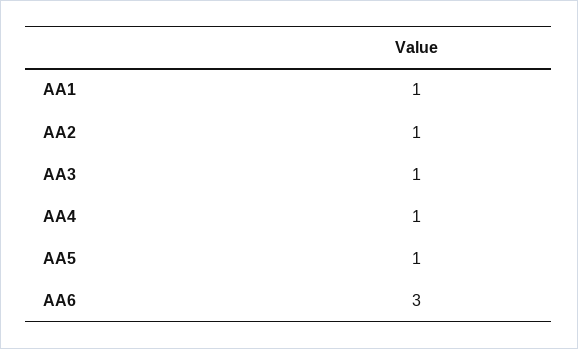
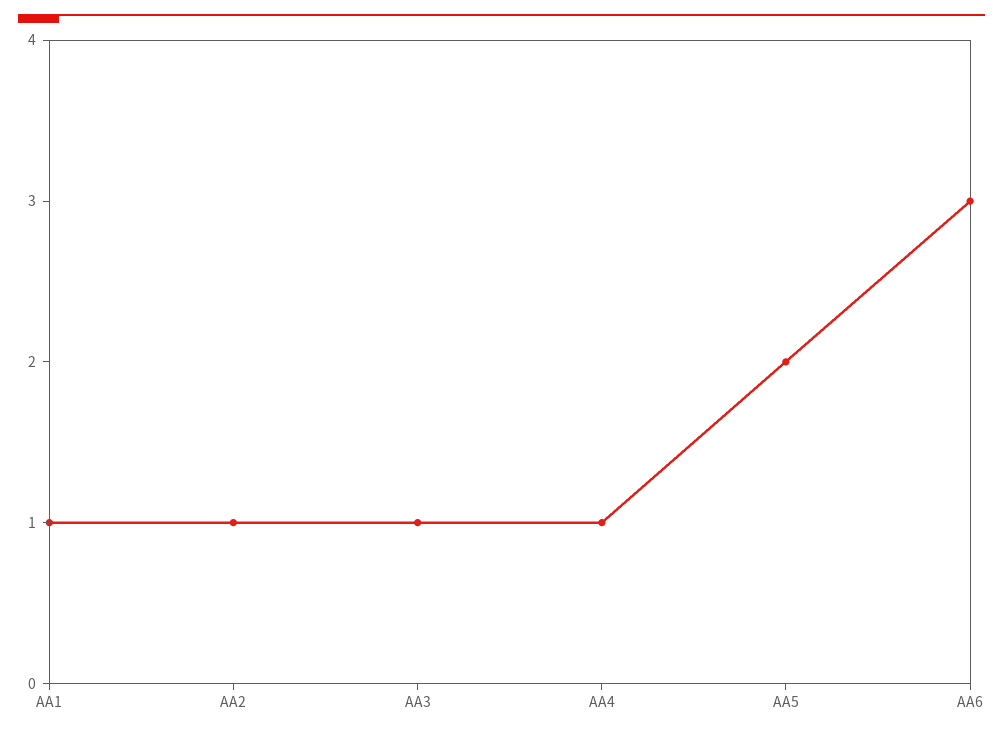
AA5: 1 -> 2

